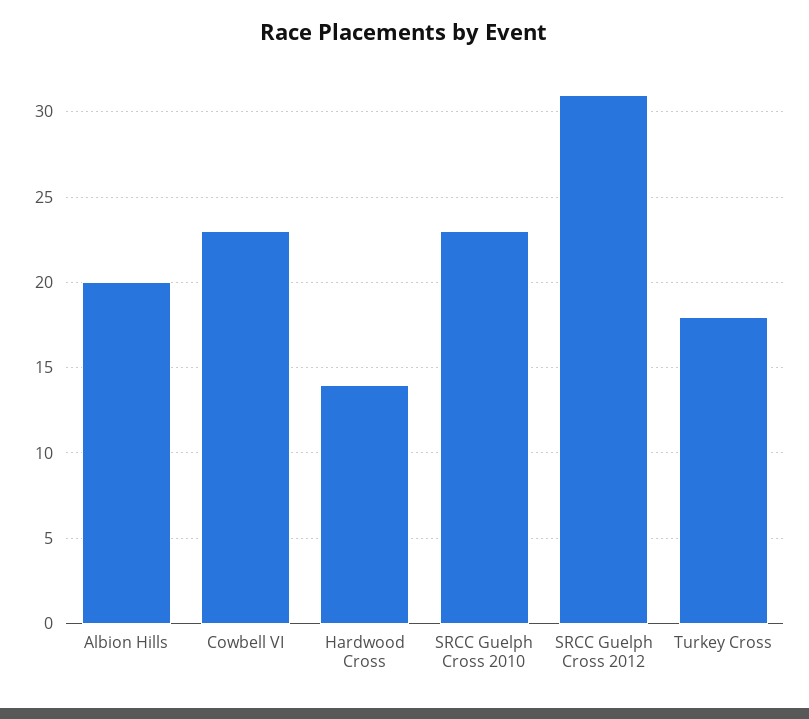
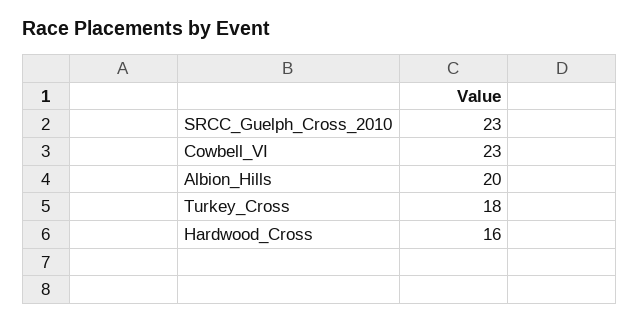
Hardwood Cross: 14 -> 16
SRCC Guelph Cross 2012: 31 -> none

